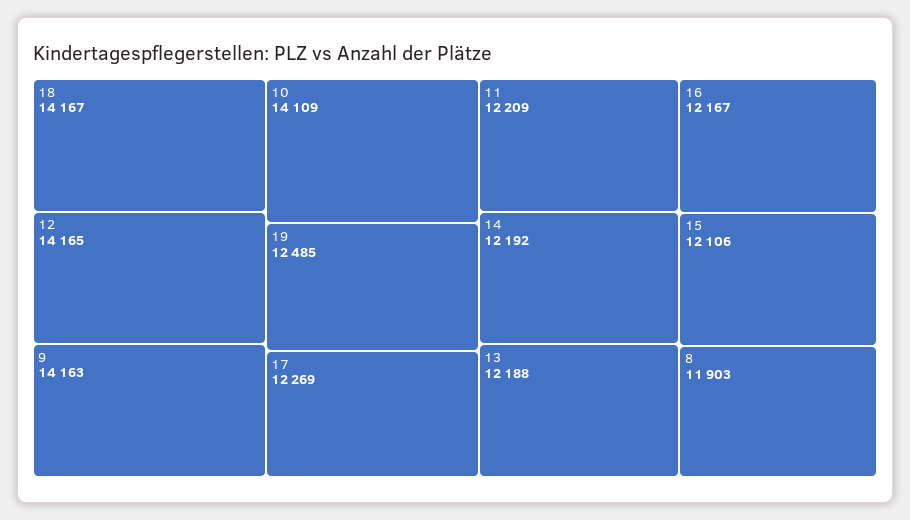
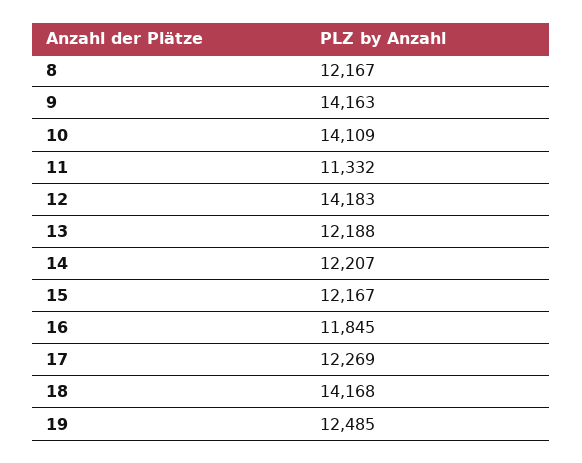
18: 14167 -> 14168
12: 14165 -> 14183
11: 12209 -> 11332
14: 12192 -> 12207
16: 12167 -> 11845
15: 12106 -> 12167
8: 11903 -> 12167

